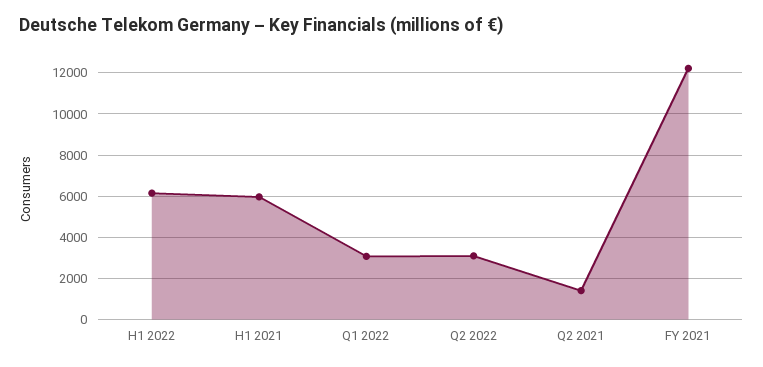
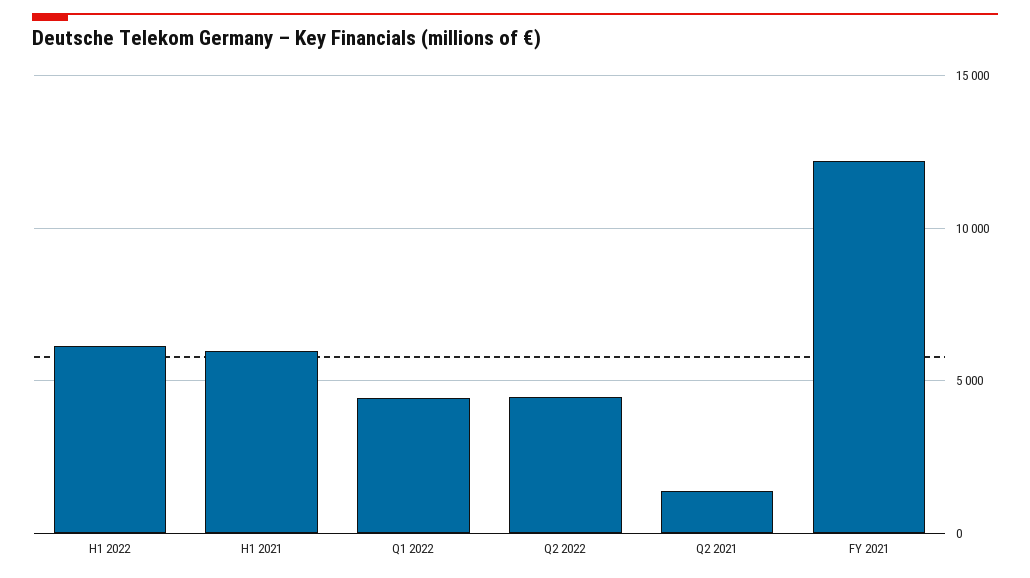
Q1 2022: 3000 -> 4500
Q2 2022: 3000 -> 4500

